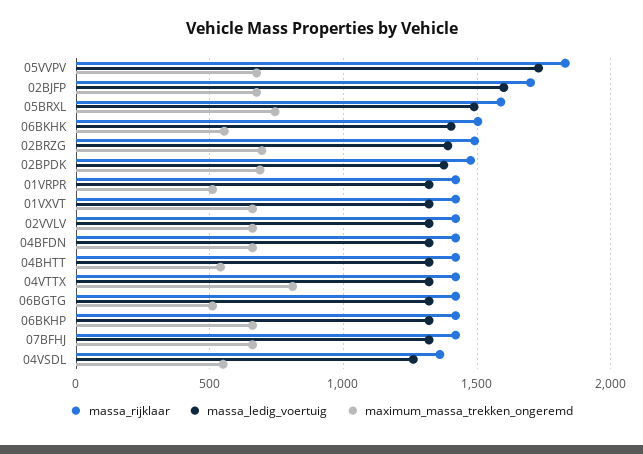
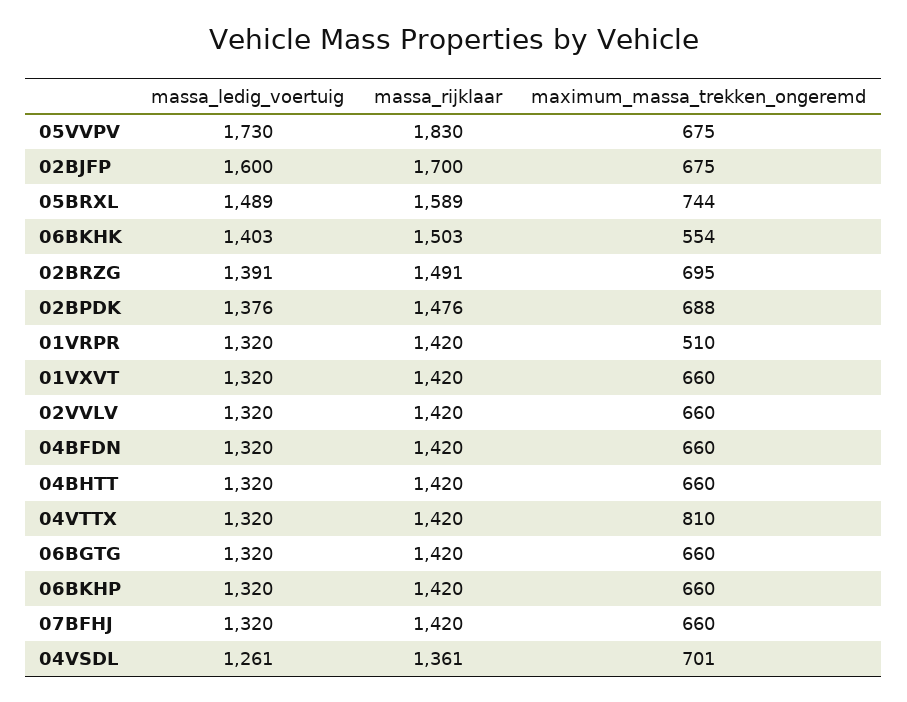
maximum_massa_trekken_ongeremd, 04BHTT: 550 -> 660
maximum_massa_trekken_ongeremd, 06BGTG: 500 -> 660
maximum_massa_trekken_ongeremd, 04VSDL: 550 -> 701

